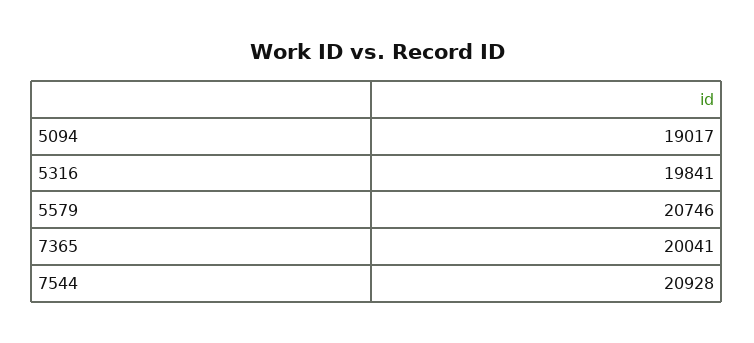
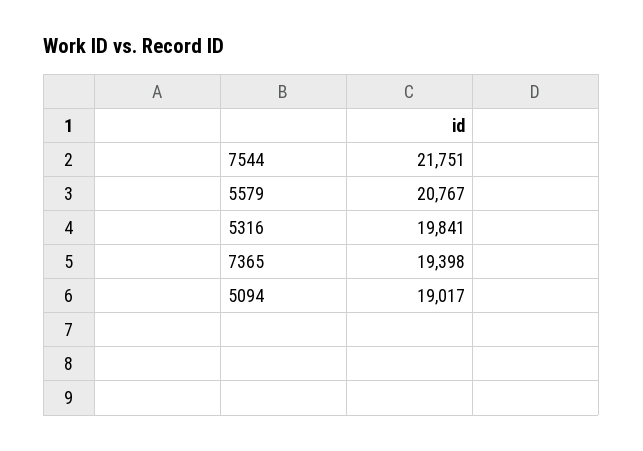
5579: 20746 -> 20767
7365: 20041 -> 19398
7544: 20928 -> 21751

